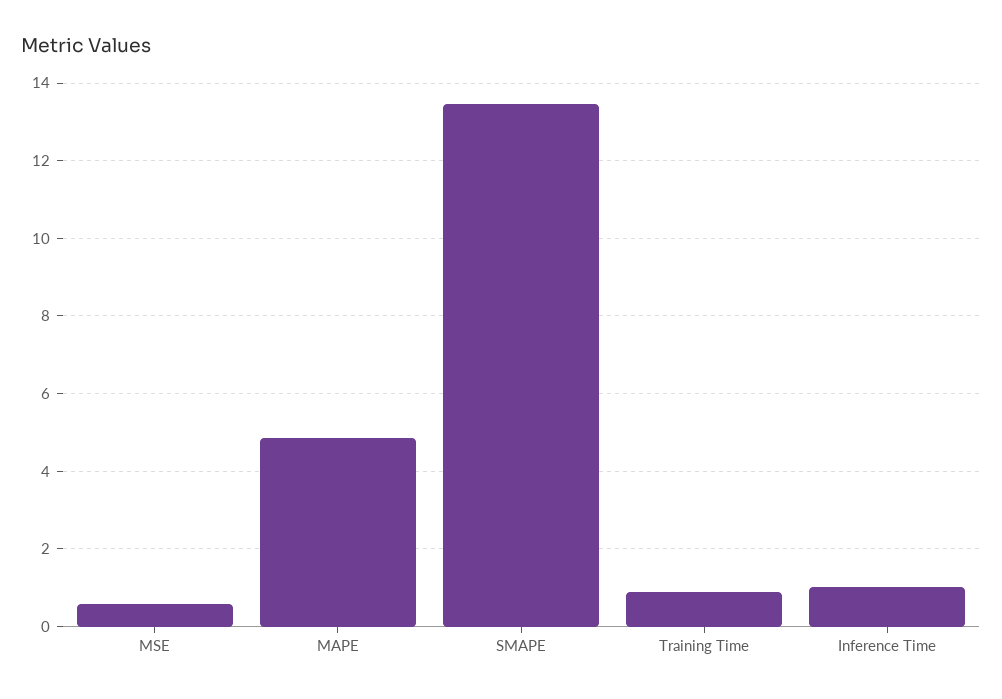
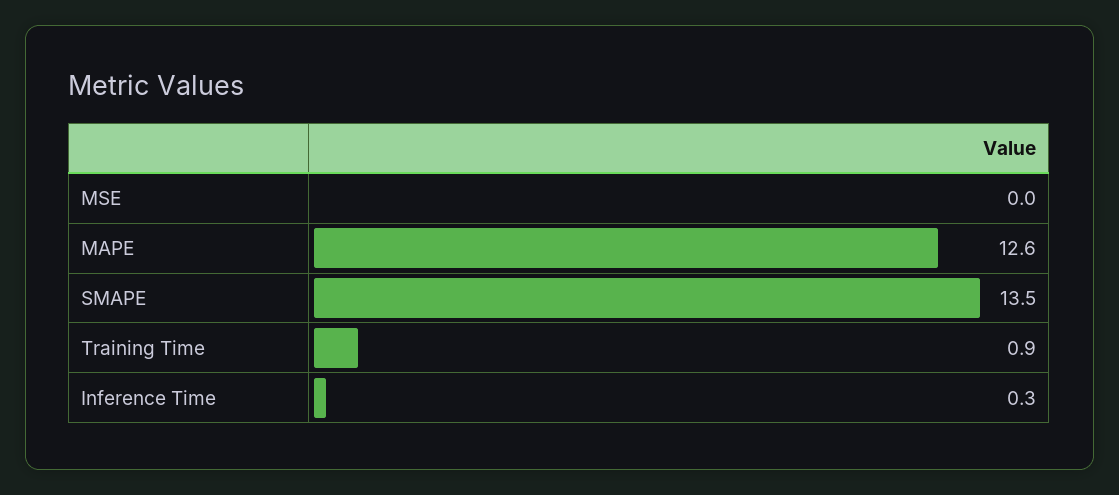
MSE: 0.6 -> 0
MAPE: 4.8 -> 12.6
Inference Time: 1 -> 0.3

